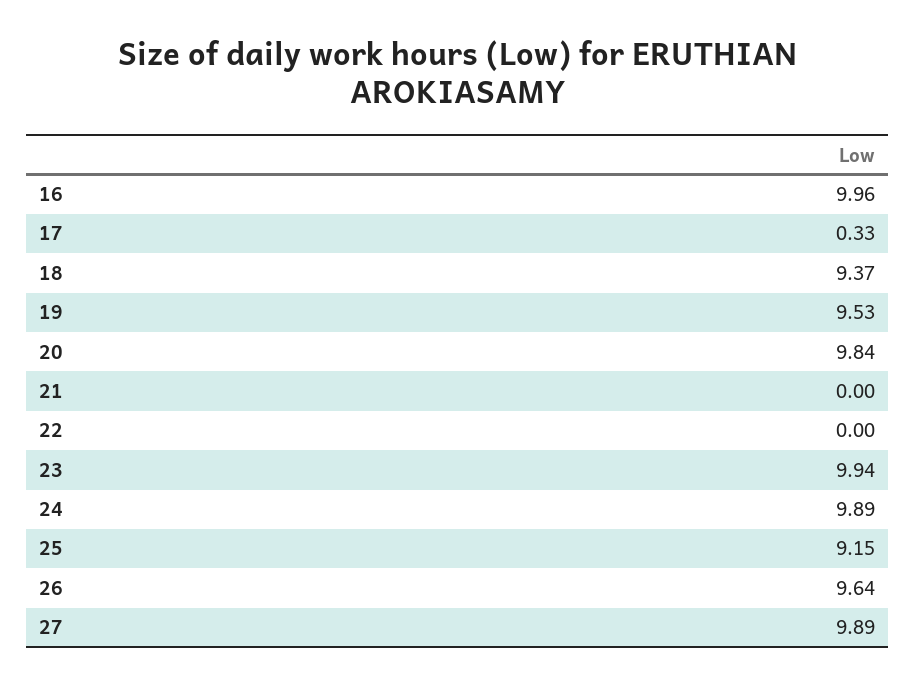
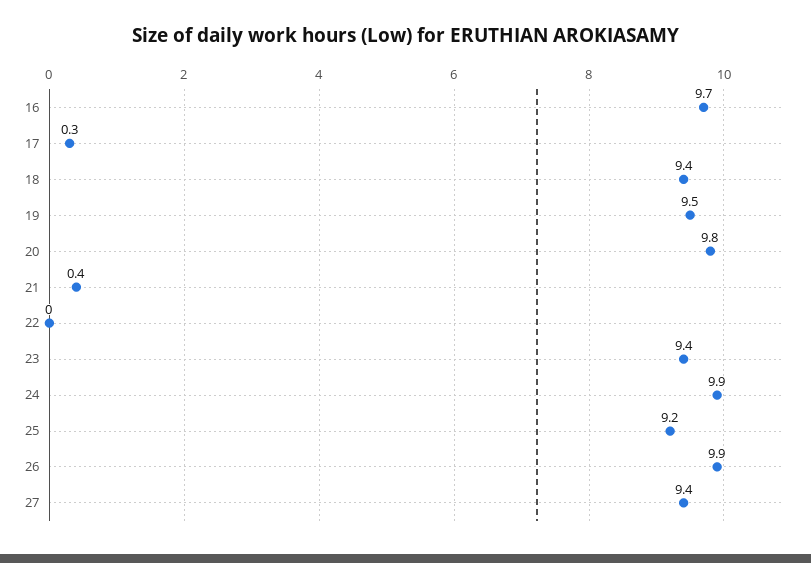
16: 9.96 -> 9.7
21: 0 -> 0.4
23: 9.94 -> 9.4
26: 9.64 -> 9.9
27: 9.89 -> 9.4

